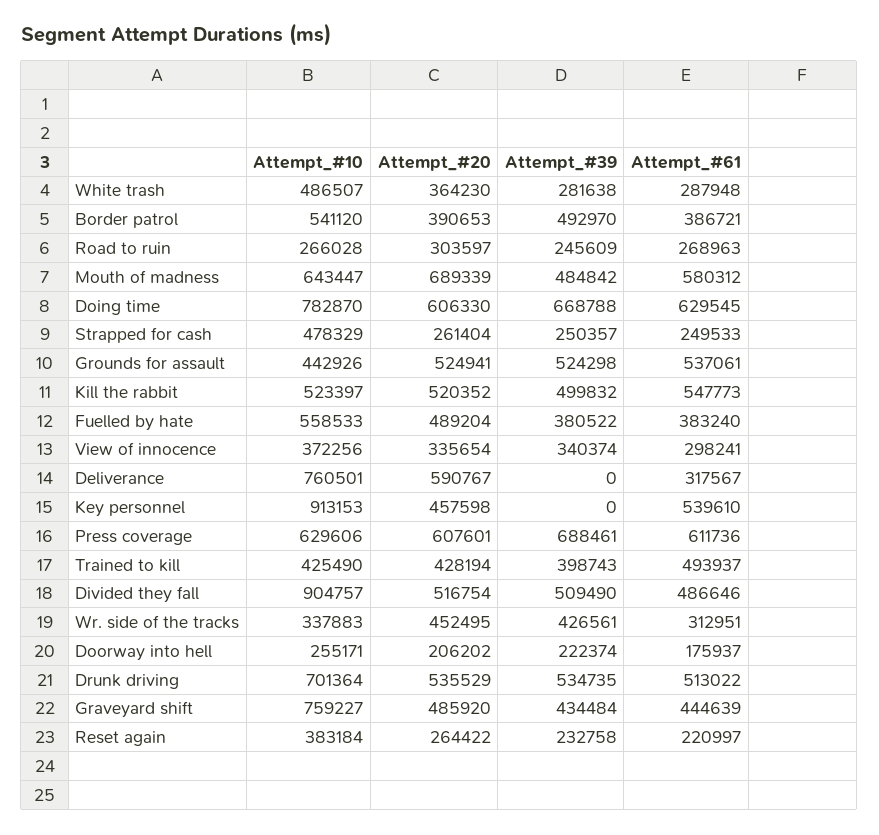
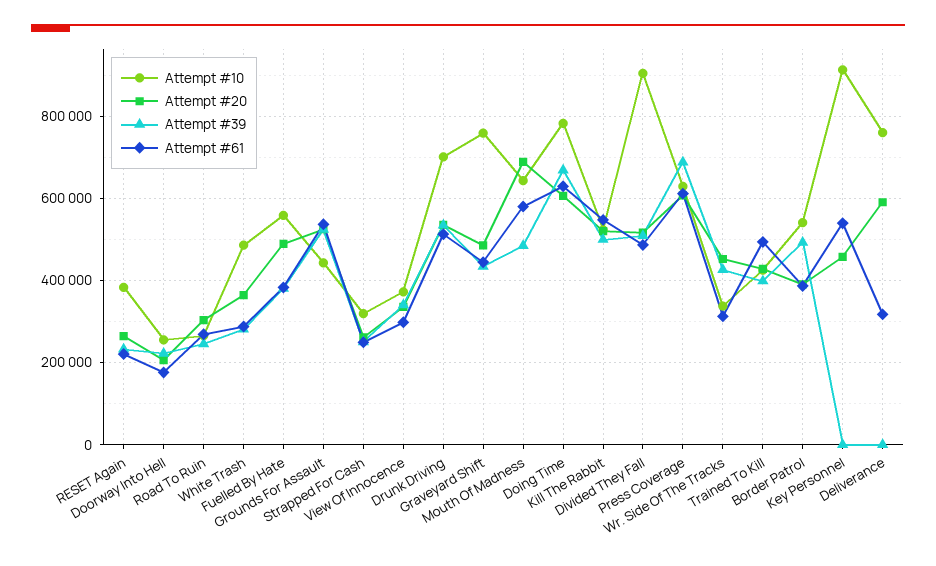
Attempt_#10, Strapped for cash: 478329 -> 320000

